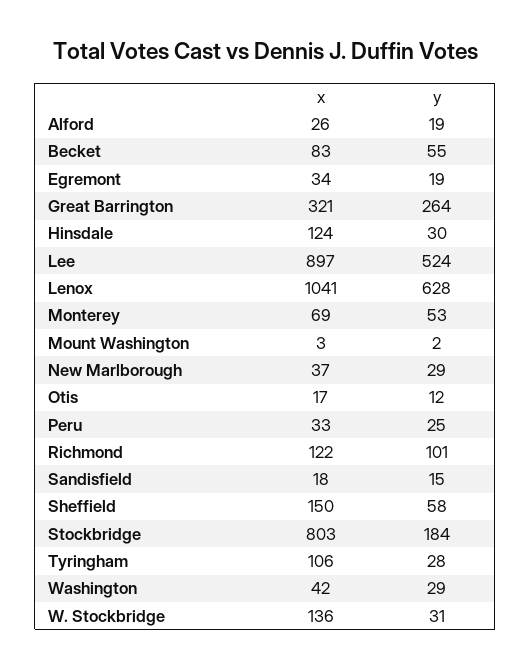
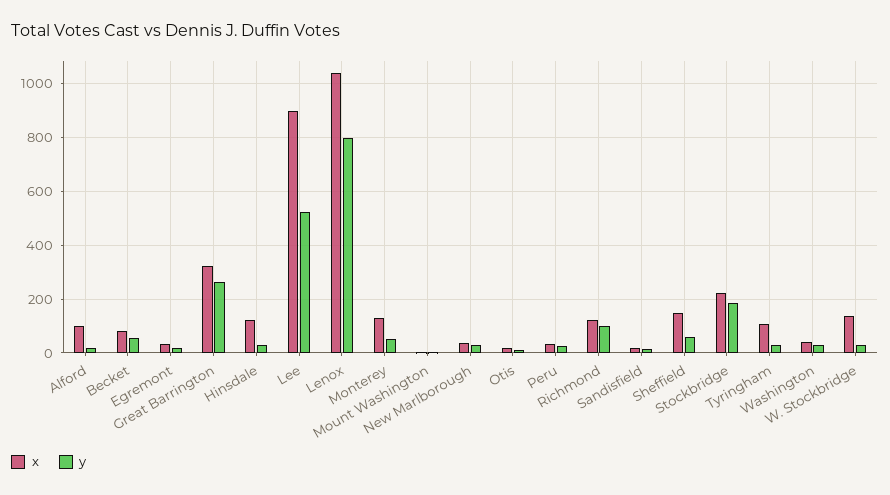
x, Alford: 26 -> 100
y, Lenox: 628 -> 800
x, Monterey: 69 -> 125
x, Stockbridge: 803 -> 225

